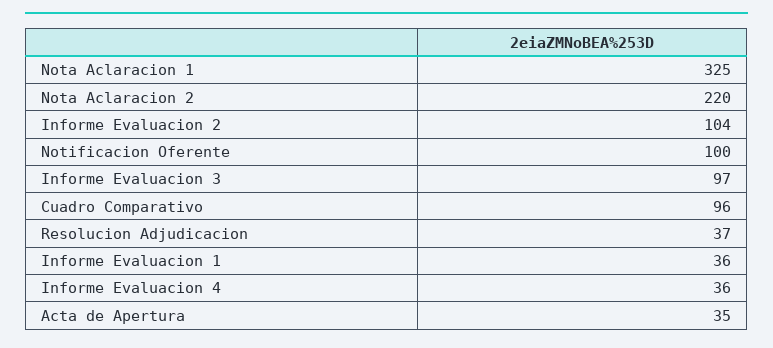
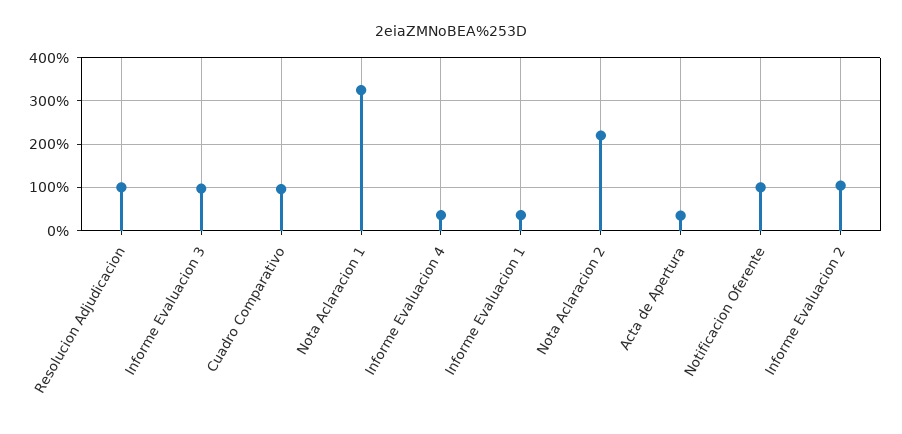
Resolucion Adjudicacion: 37 -> 100

